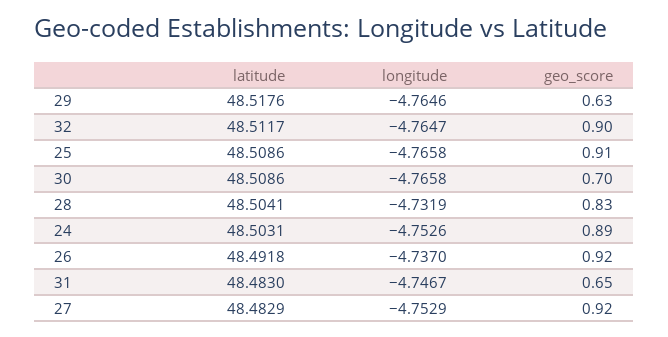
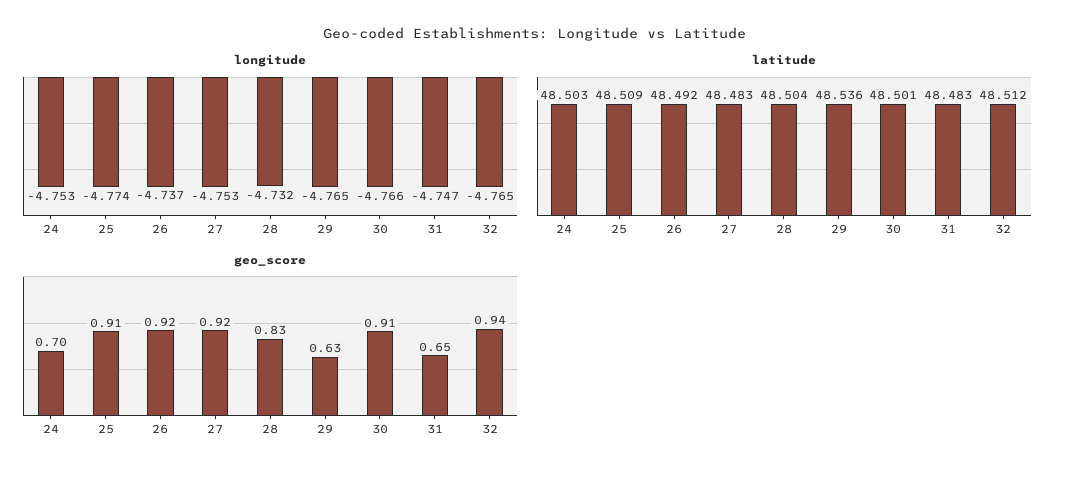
latitude, 29: 48.5176 -> 48.536
geo_score, 32: 0.9 -> 0.94
longitude, 25: -4.7658 -> -4.774
latitude, 30: 48.5086 -> 48.501
geo_score, 30: 0.7 -> 0.91
geo_score, 24: 0.89 -> 0.7

